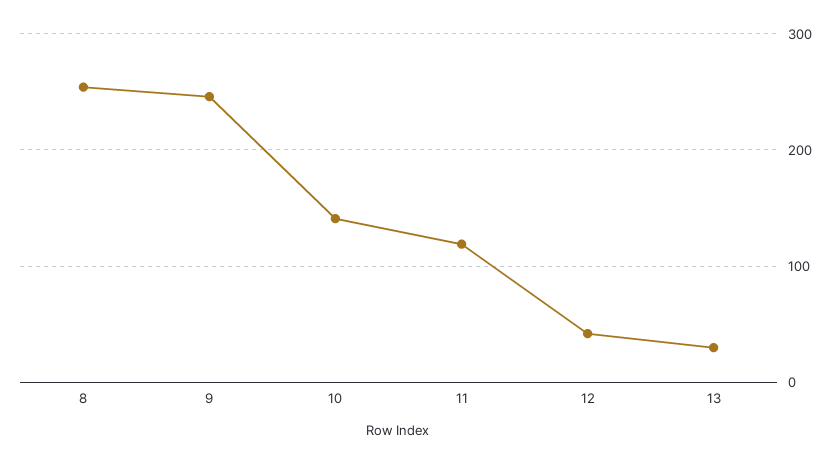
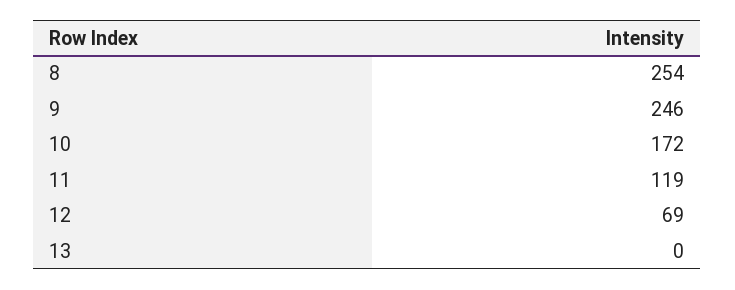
10: 140 -> 172
12: 40 -> 69
13: 30 -> 0

